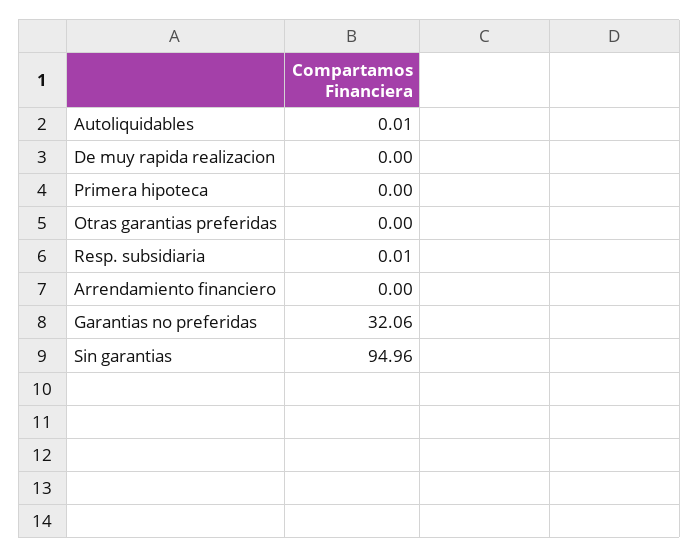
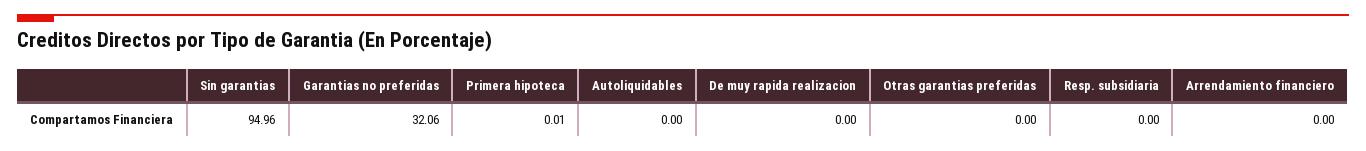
Autoliquidables: 0.01 -> 0
Primera hipoteca: 0 -> 0.01
Resp. subsidiaria: 0.01 -> 0

